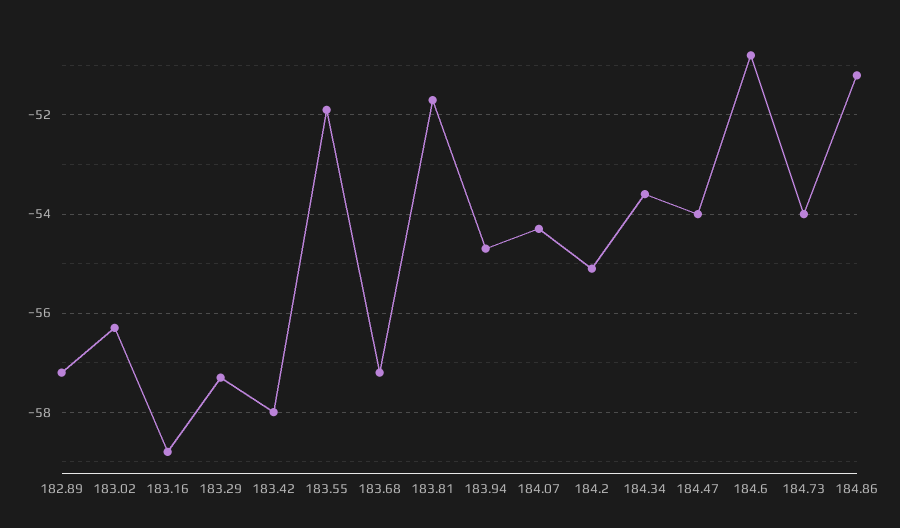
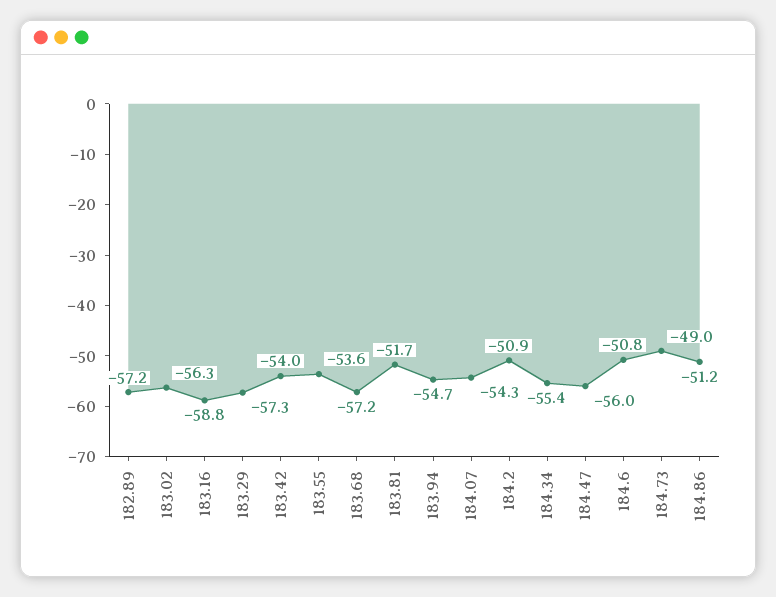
183.42: -58 -> -54
183.55: -52 -> -53.6
184.2: -55 -> -50.9
184.34: -53.5 -> -55.4
184.47: -54 -> -56
184.73: -54 -> -49

